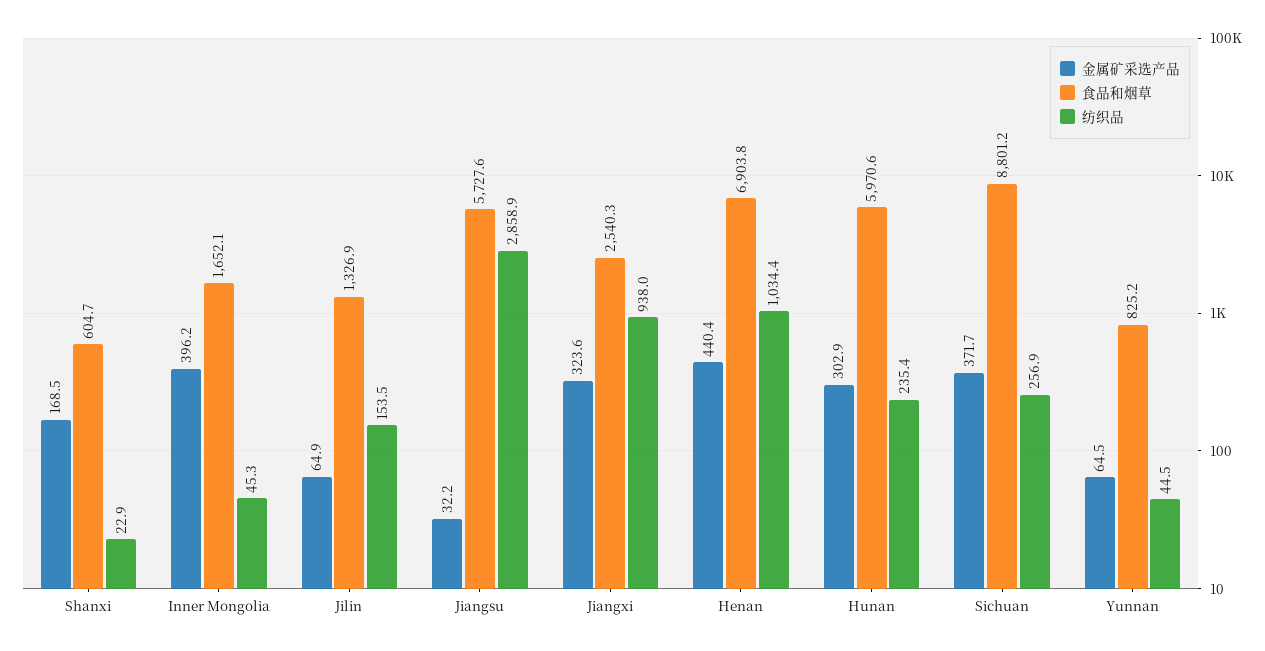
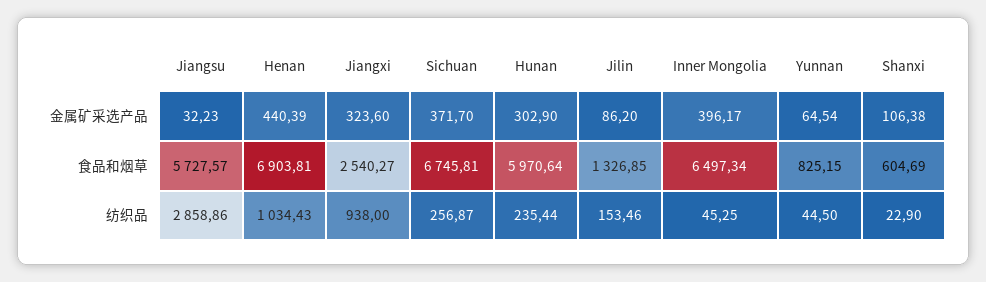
金属矿采选产品, Shanxi: 168.5 -> 106.38
食品和烟草, Inner Mongolia: 1652.1 -> 6497.34
金属矿采选产品, Jilin: 64.9 -> 86.2
食品和烟草, Sichuan: 8801.2 -> 6745.81

